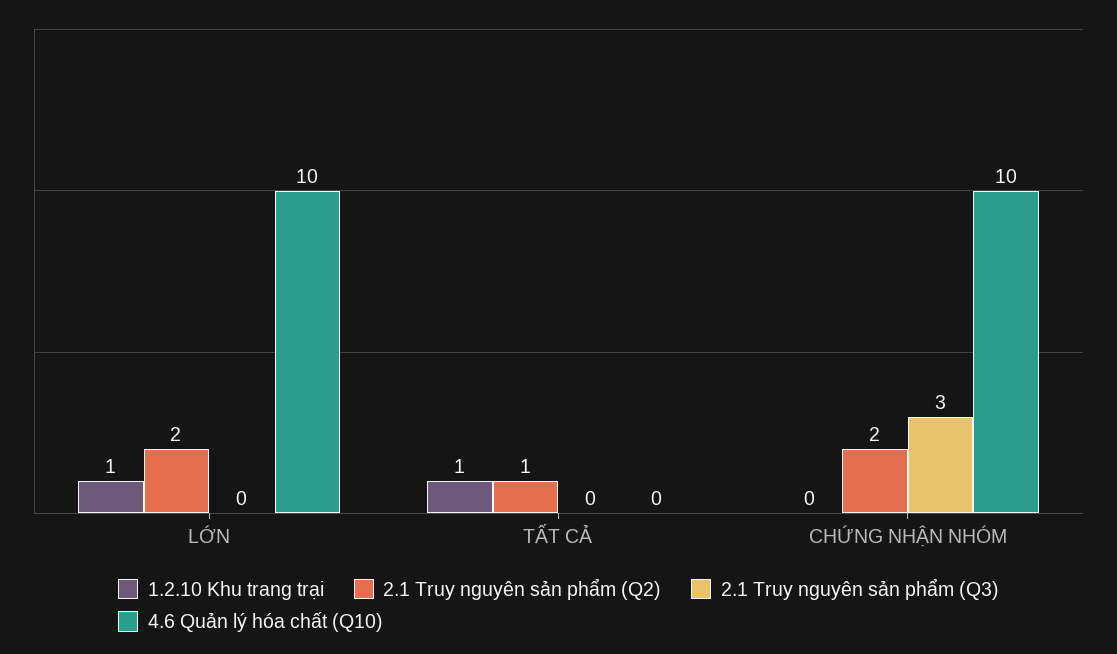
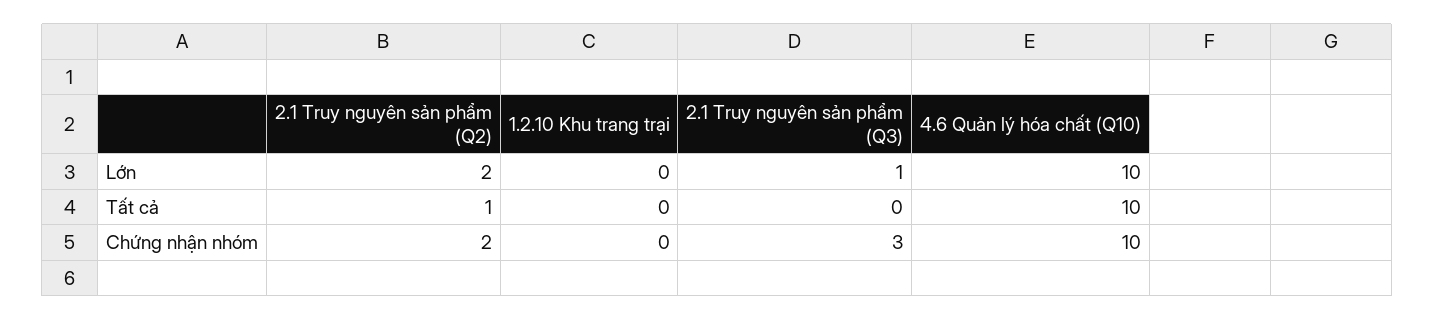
1.2.10 Khu trang trại, LỚN: 1 -> 0
2.1 Truy nguyên sản phẩm (Q3), LỚN: 0 -> 1
1.2.10 Khu trang trại, TẤT CẢ: 1 -> 0
4.6 Quản lý hóa chất (Q10), TẤT CẢ: 0 -> 10

